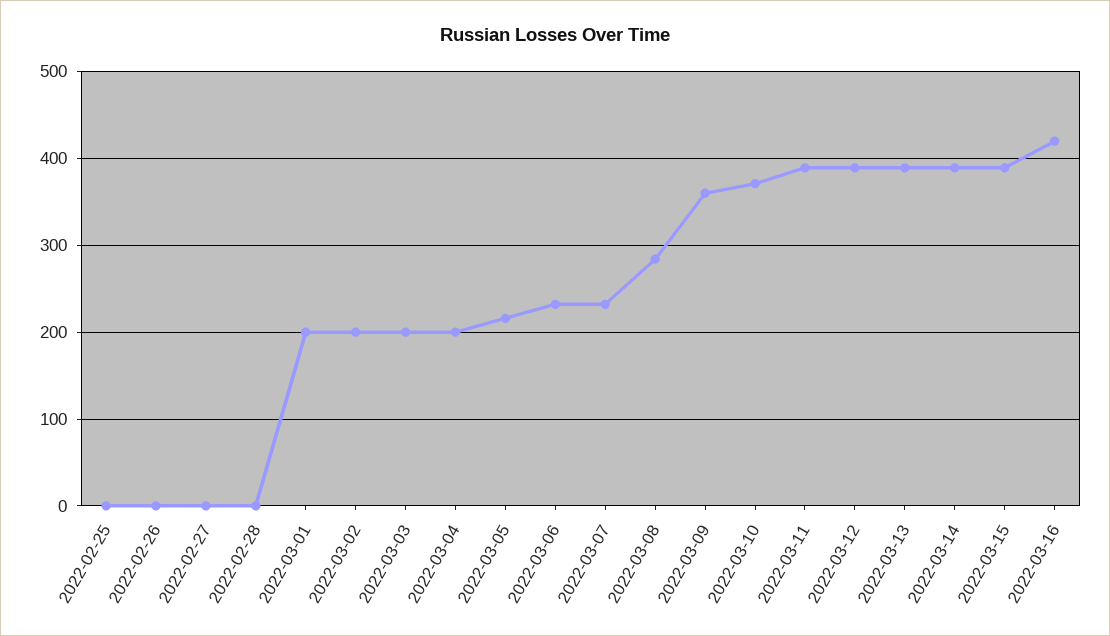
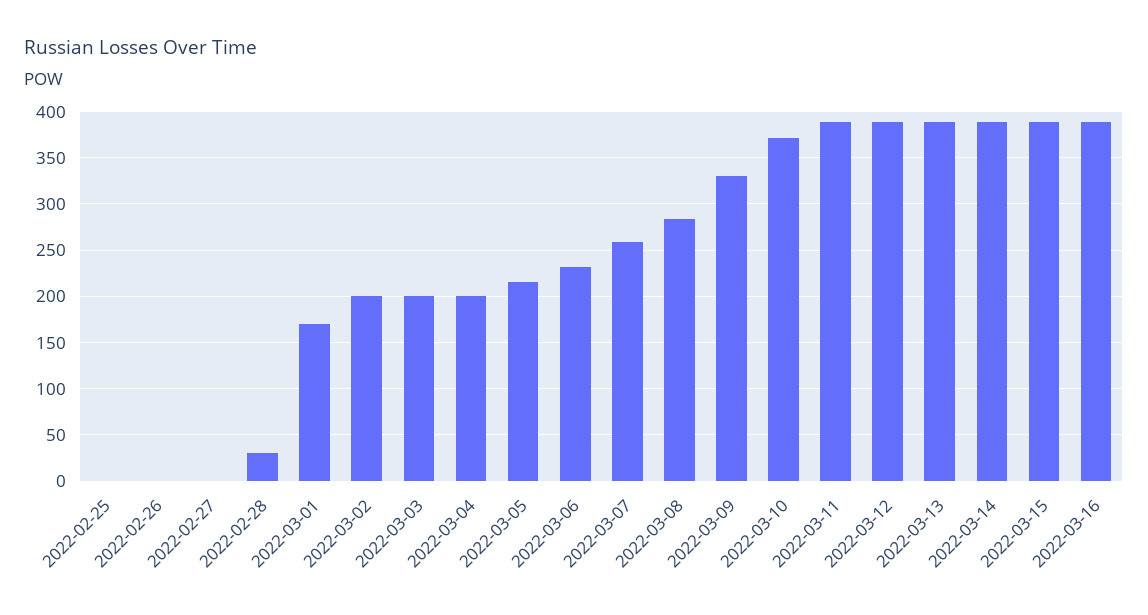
2022-02-28: 0 -> 30
2022-03-01: 200 -> 170
2022-03-07: 230 -> 260
2022-03-09: 360 -> 330
2022-03-16: 420 -> 390

